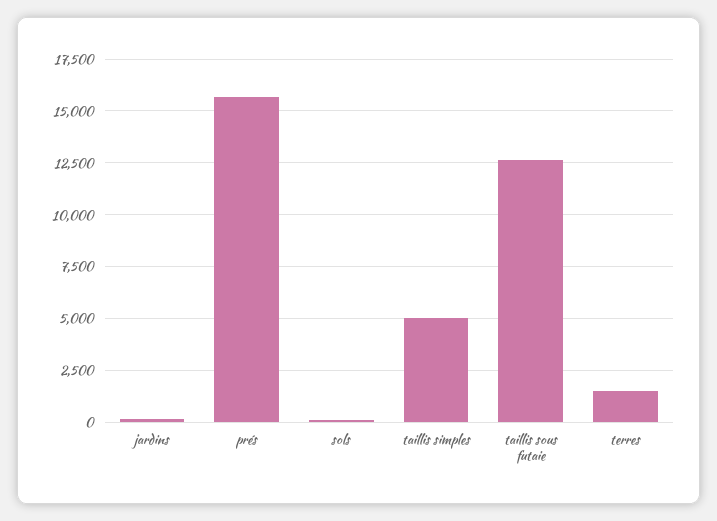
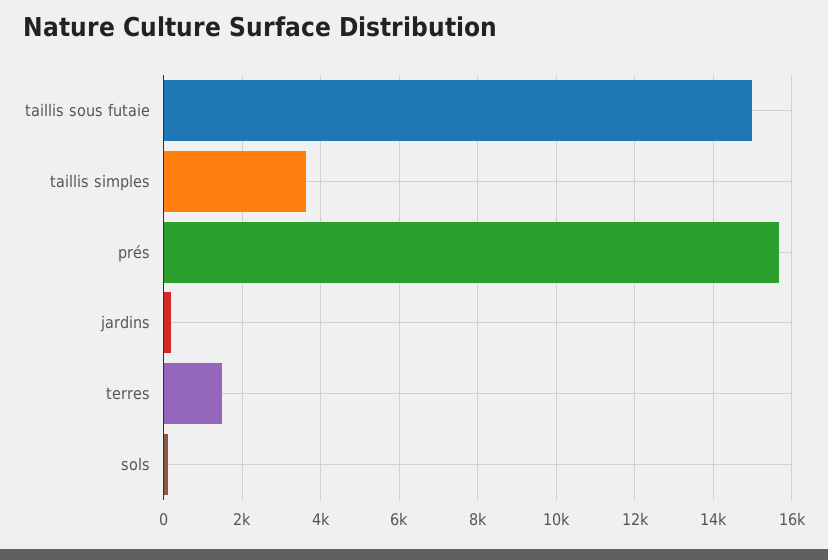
taillis simples: 5000 -> 3600
taillis sous futaie: 12500 -> 15000

